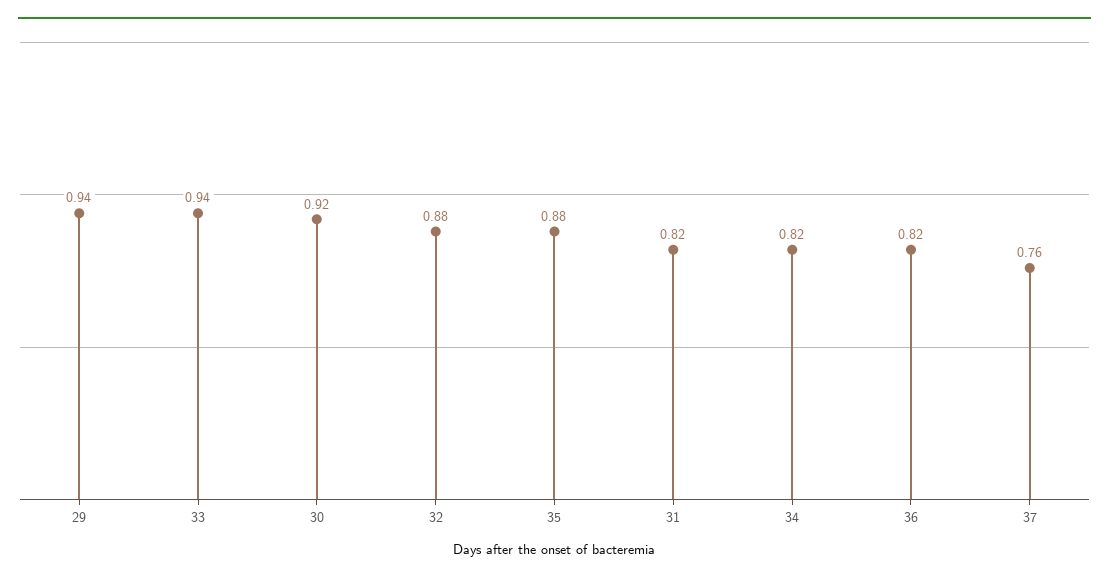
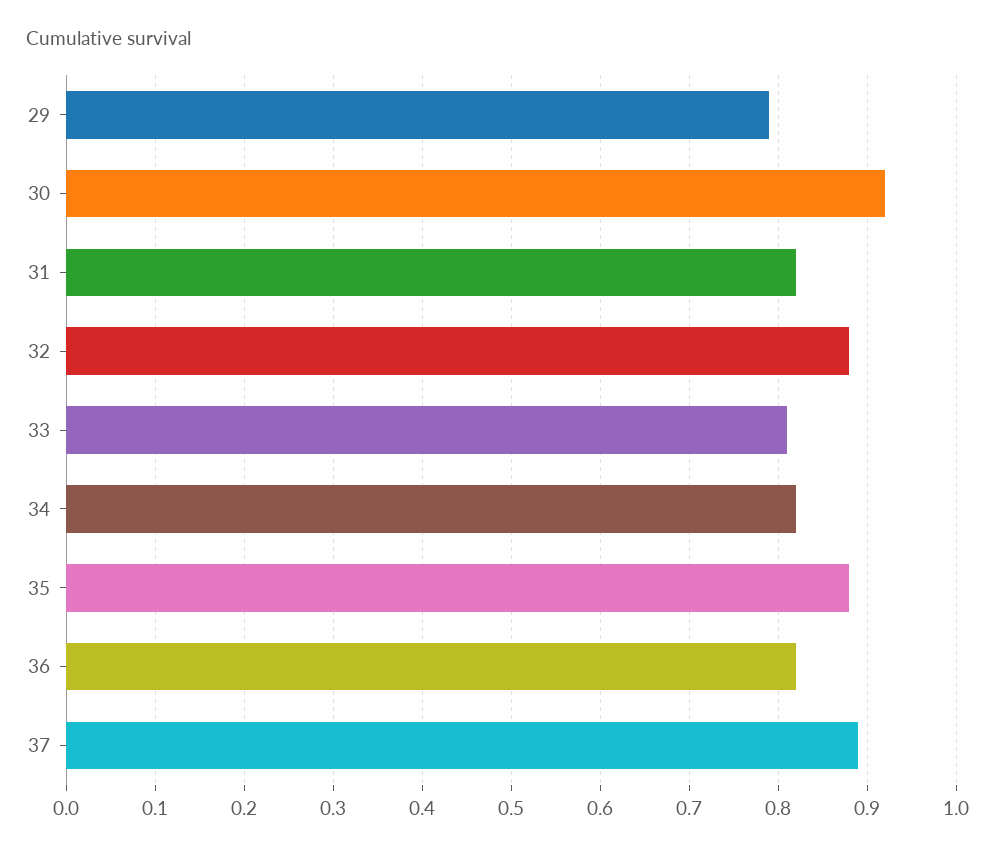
29: 0.94 -> 0.79
33: 0.94 -> 0.81
37: 0.76 -> 0.89

